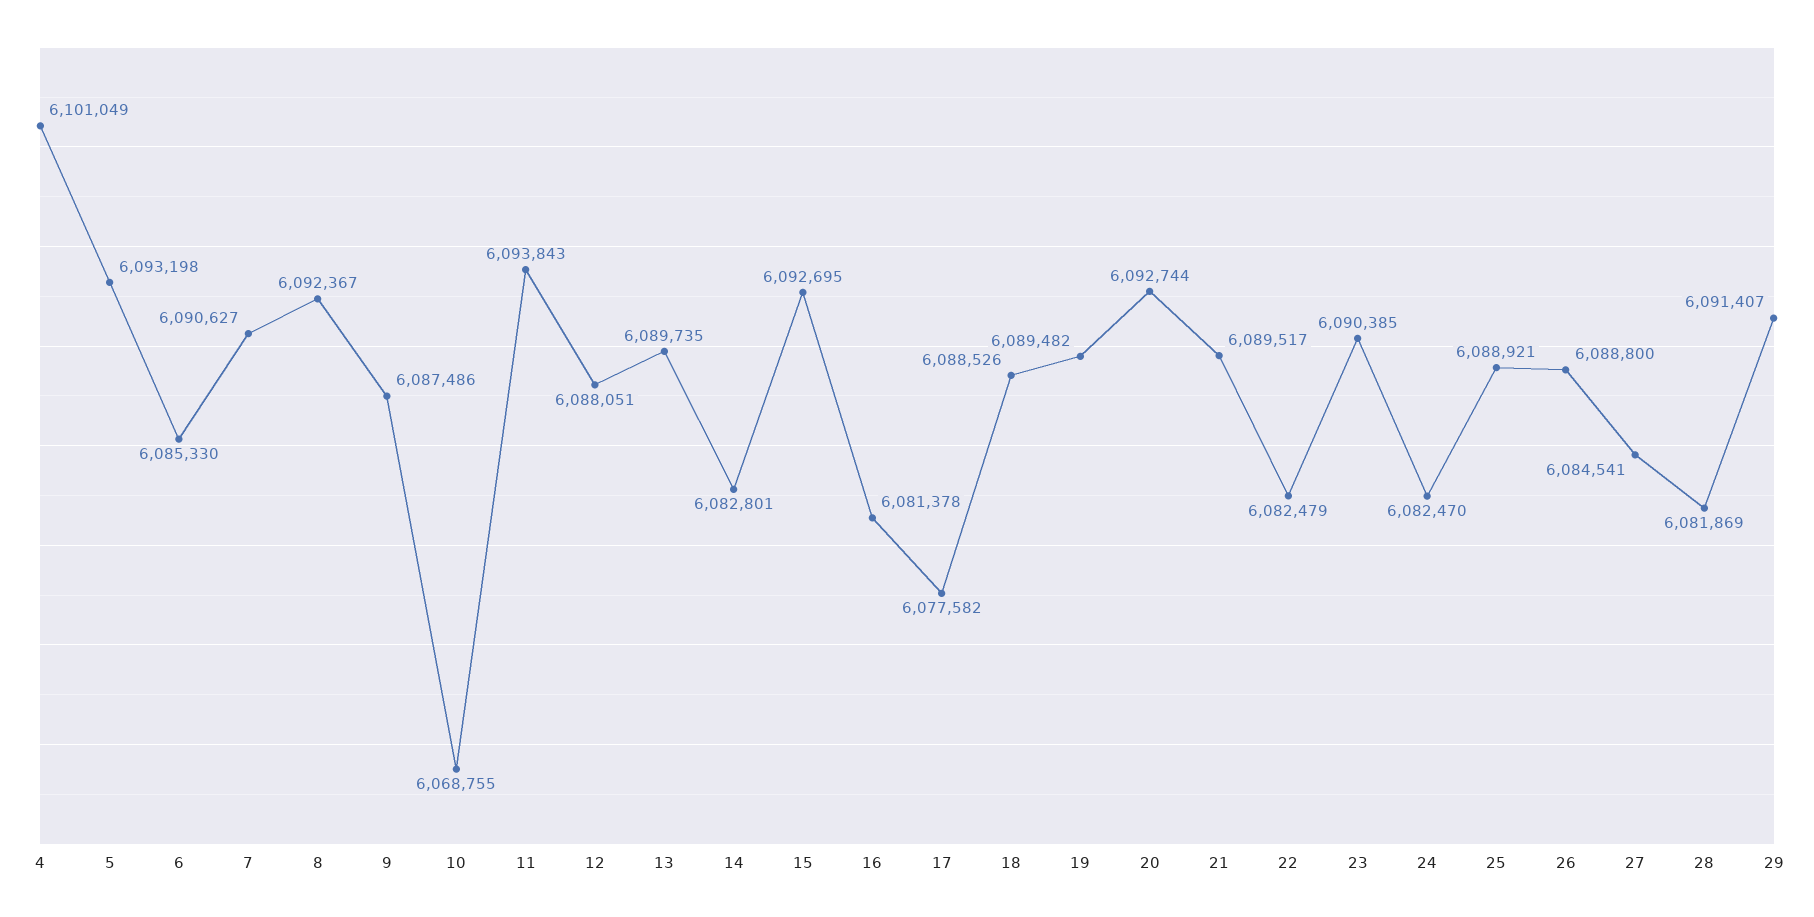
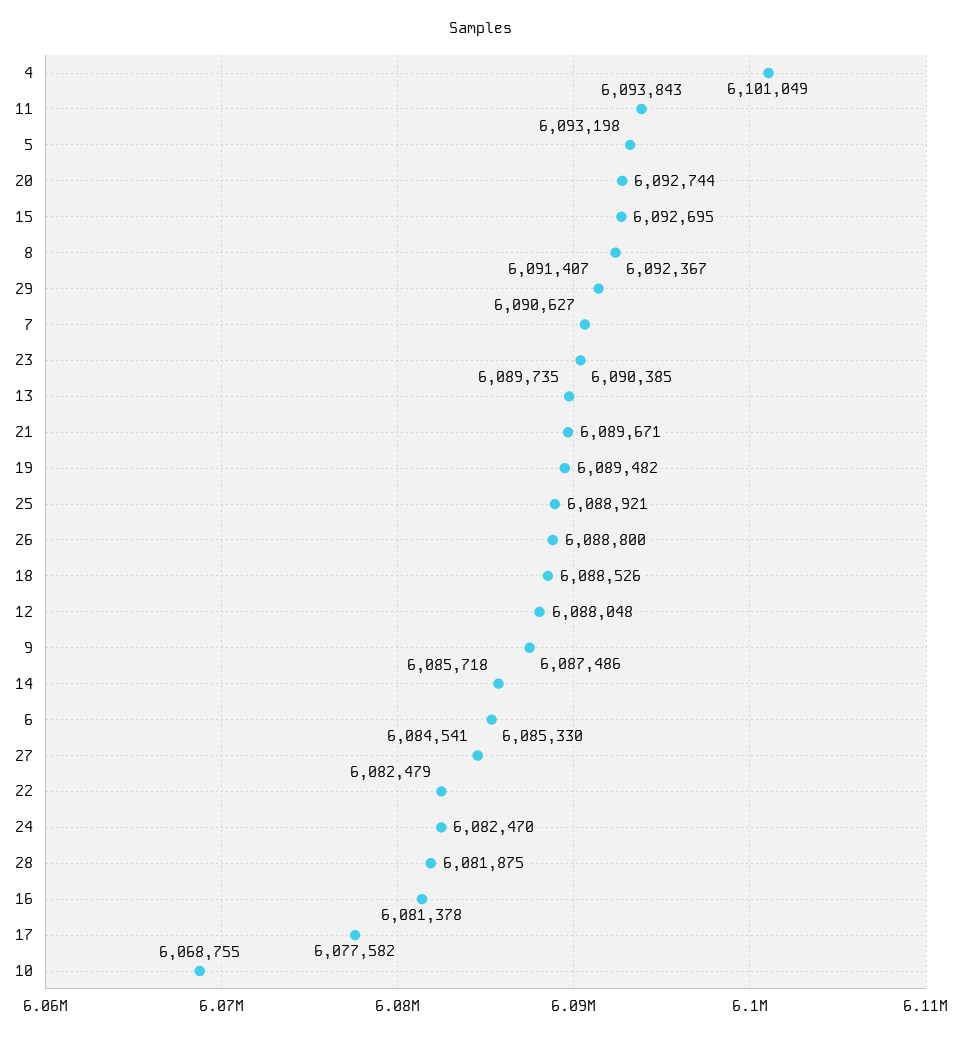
12: 6088051 -> 6088048
14: 6082801 -> 6085718
21: 6089517 -> 6089671
28: 6081869 -> 6081875

